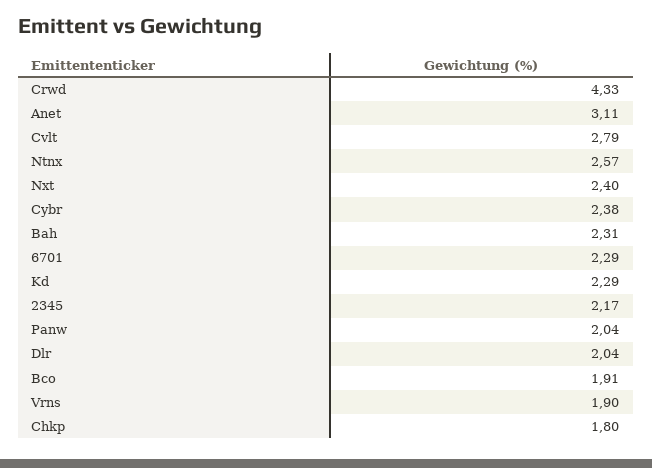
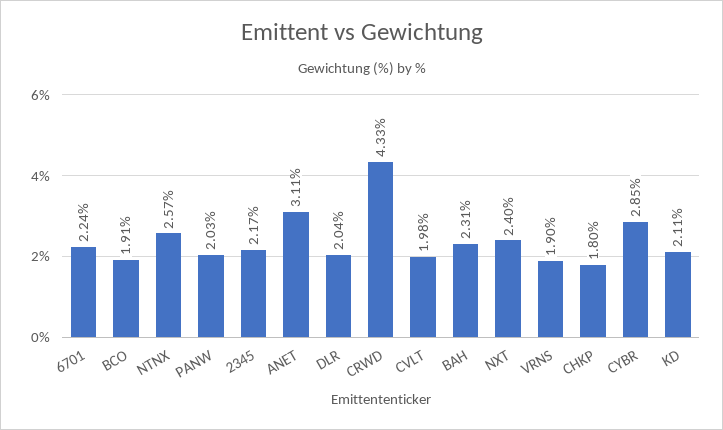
Cvlt: 2.79 -> 1.98
Cybr: 2.38 -> 2.85
6701: 2.29 -> 2.24
Kd: 2.29 -> 2.11
Panw: 2.04 -> 2.03

